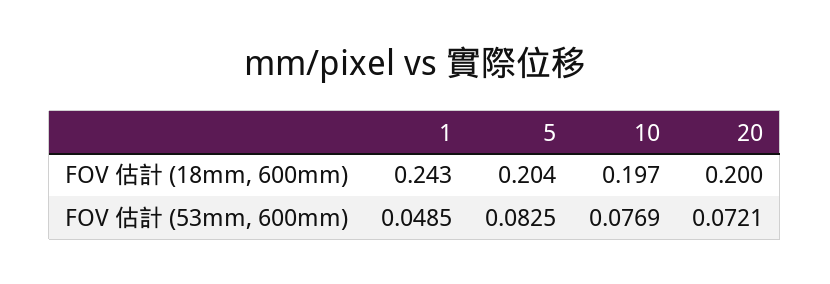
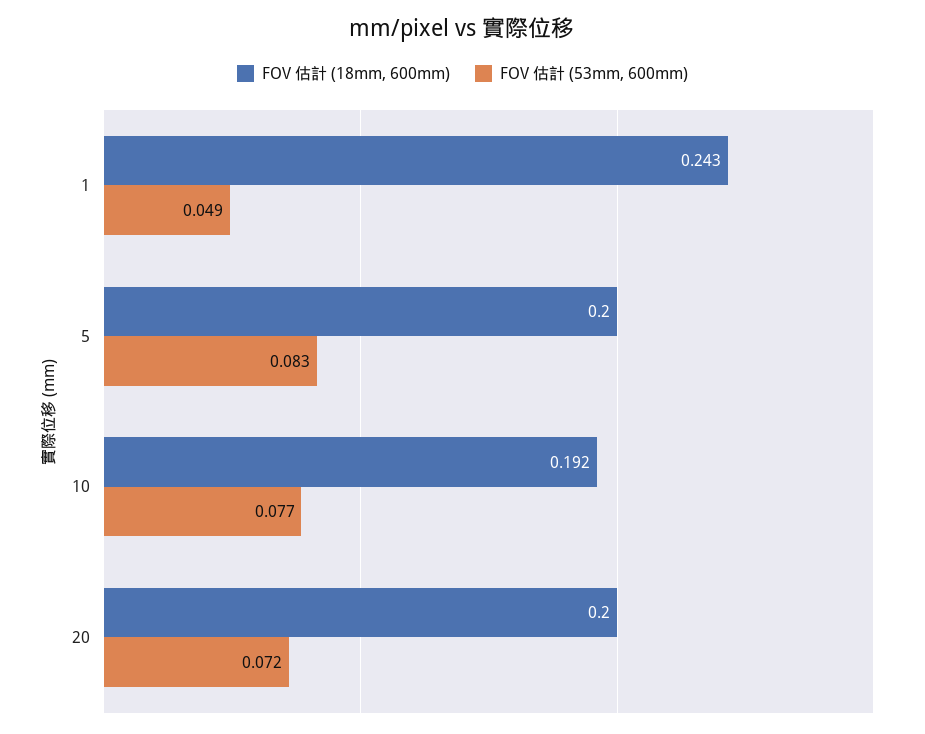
FOV 估計 (18mm, 600mm), 5: 0.204 -> 0.2
FOV 估計 (18mm, 600mm), 10: 0.197 -> 0.192

